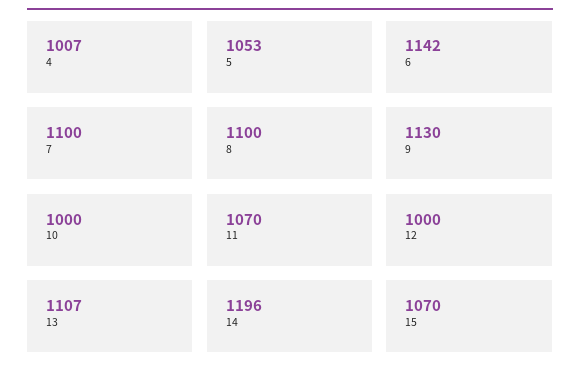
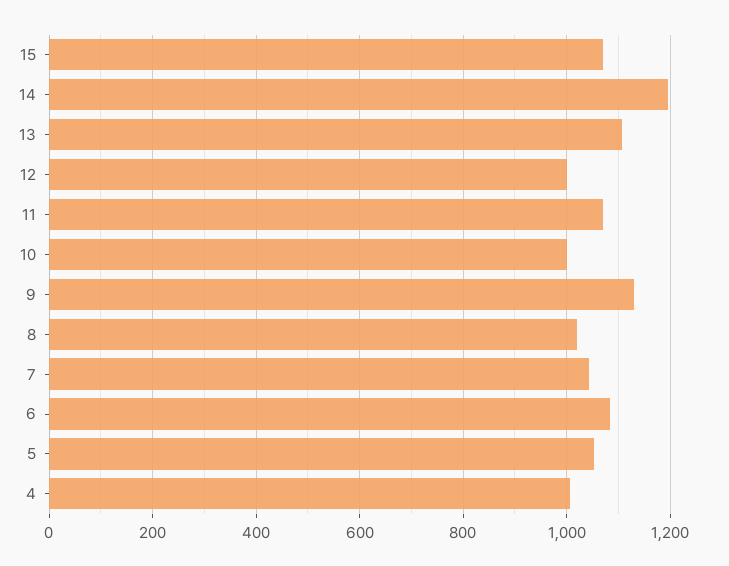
6: 1142 -> 1080
7: 1100 -> 1040
8: 1100 -> 1020

